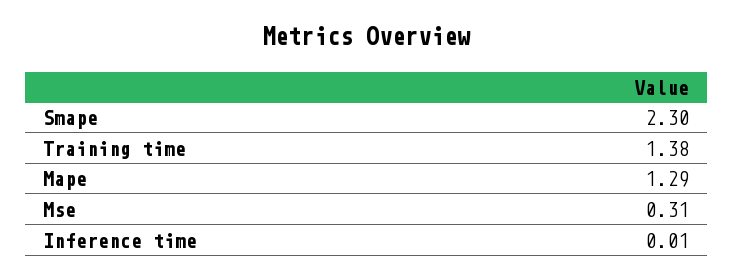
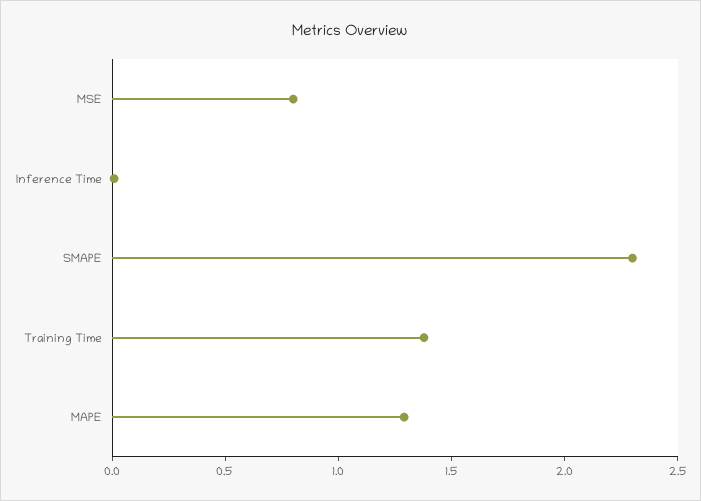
Mse: 0.31 -> 0.8

